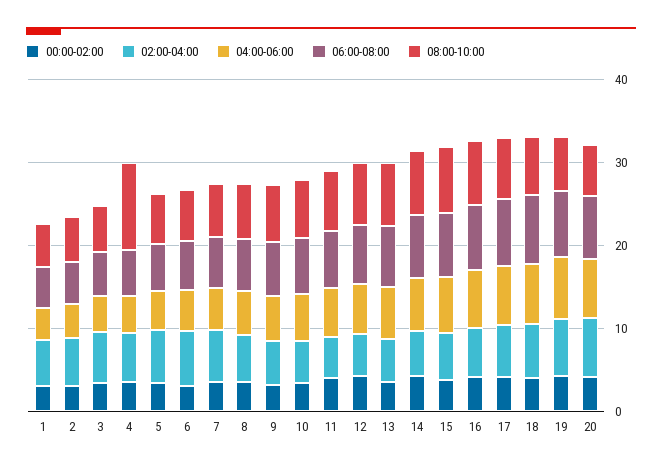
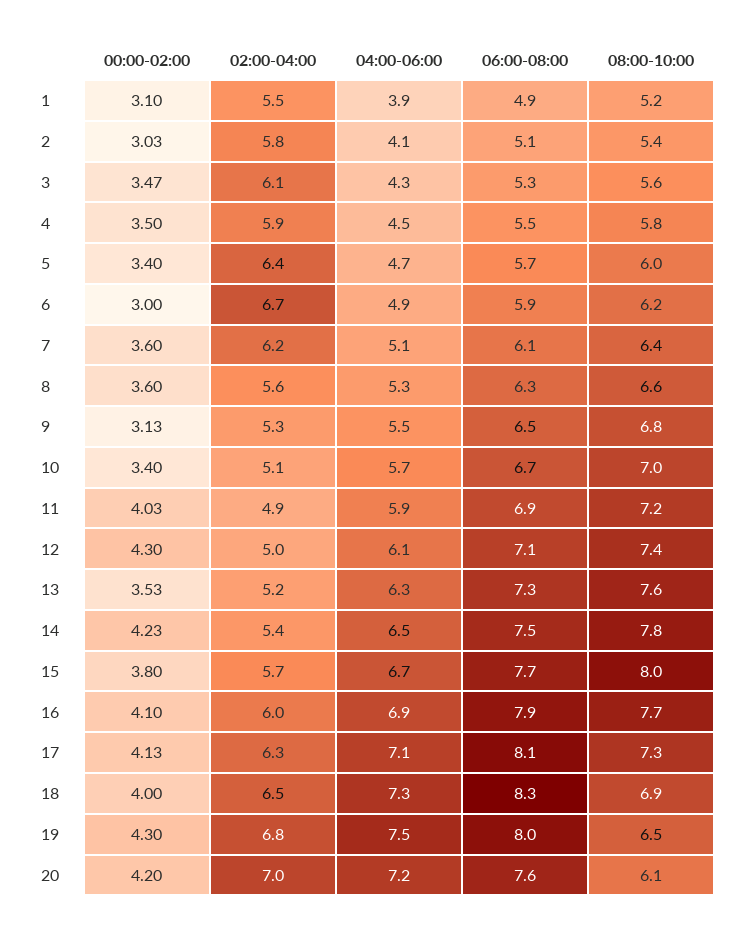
08:00-10:00, 4: 10 -> 5.8

